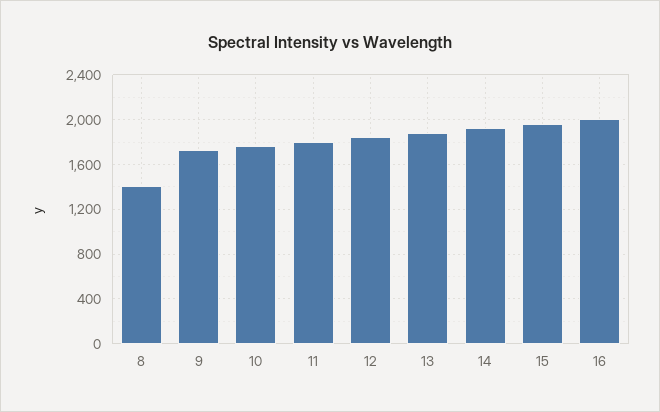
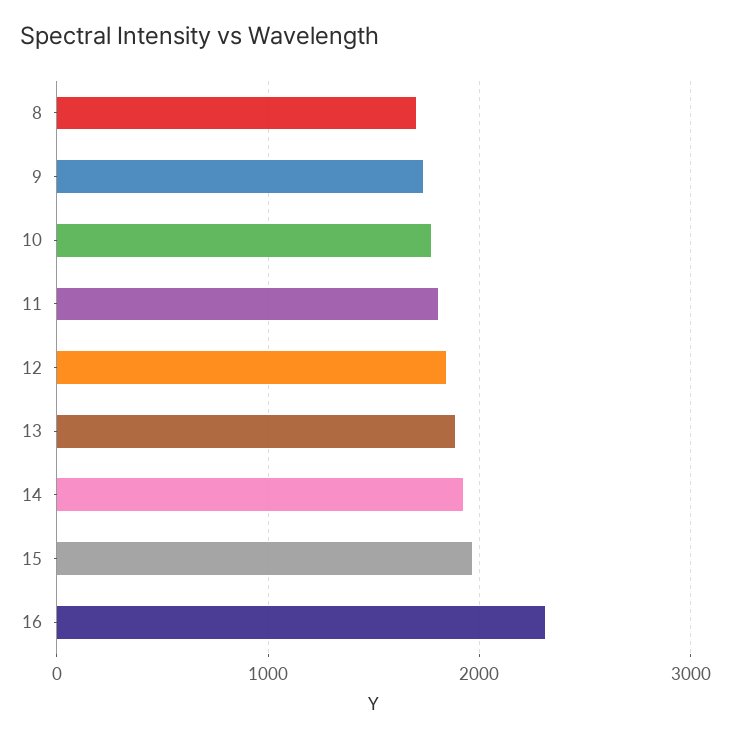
8: 1400 -> 1700
16: 2000 -> 2300

